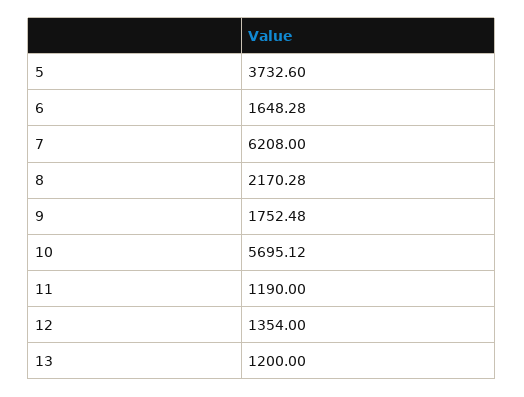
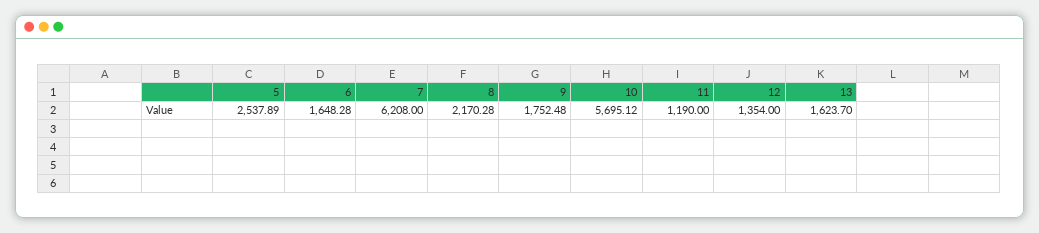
5: 3732.6 -> 2537.89
13: 1200 -> 1623.7

